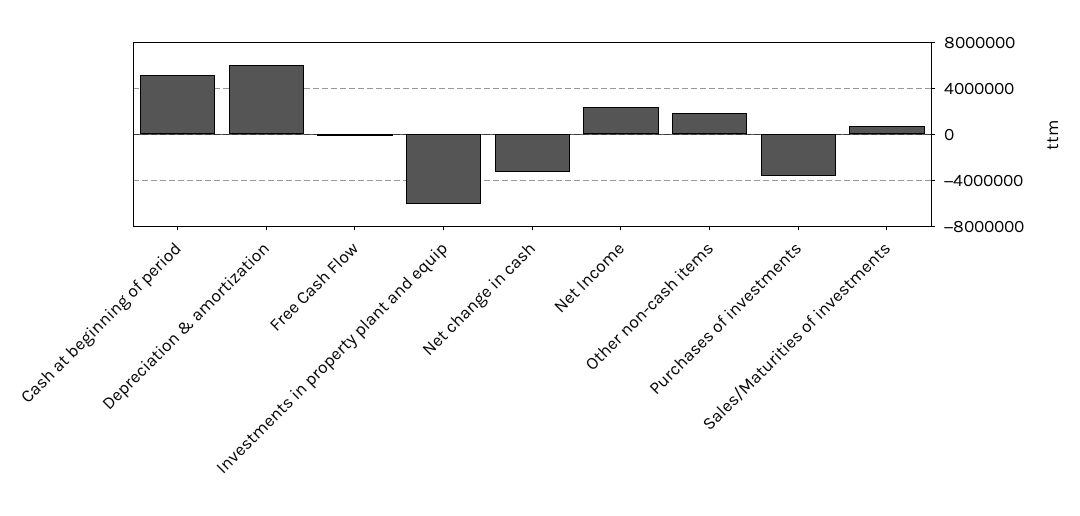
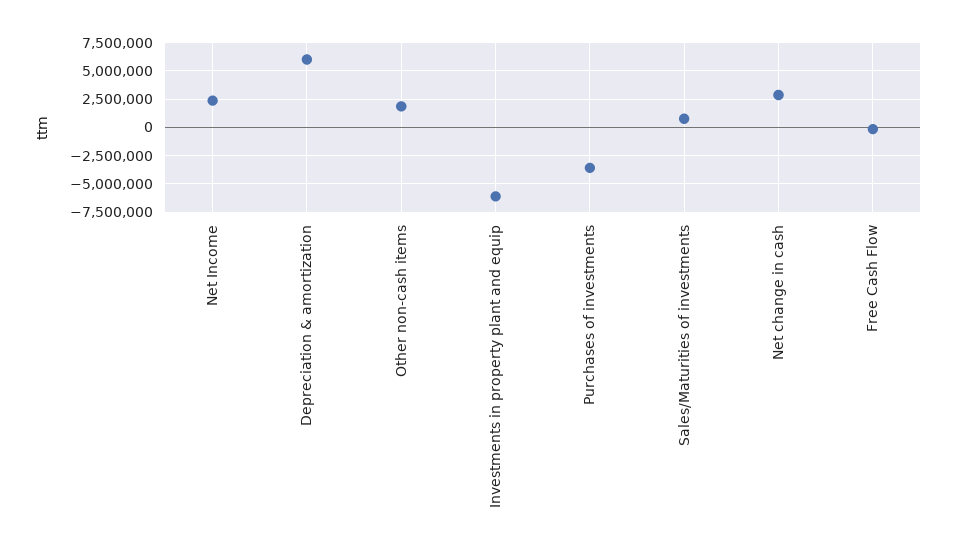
Cash at beginning of period: 5000000 -> none
Net change in cash: -3000000 -> 2500000

